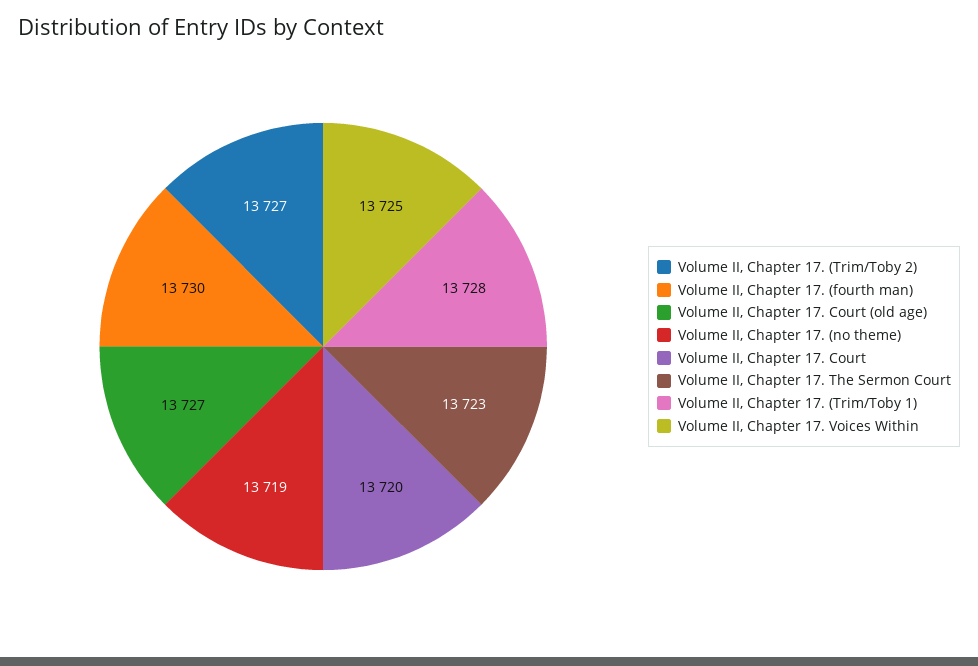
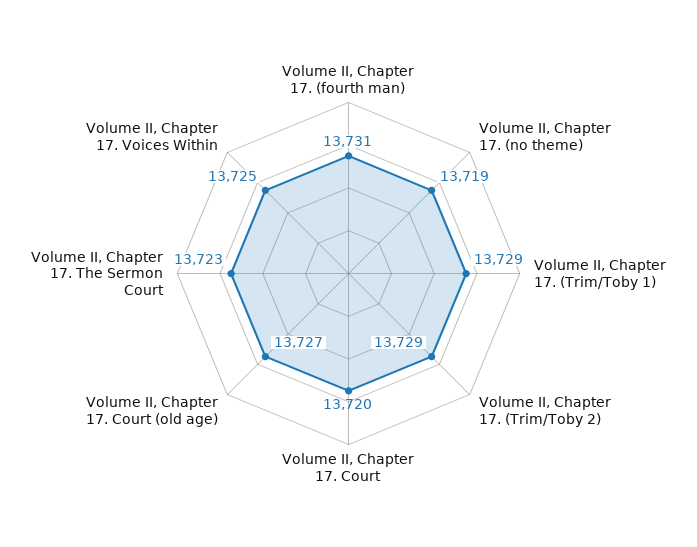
Volume II, Chapter 17. (Trim/Toby 2): 13727 -> 13729
Volume II, Chapter 17. (fourth man): 13730 -> 13731
Volume II, Chapter 17. (Trim/Toby 1): 13728 -> 13729

